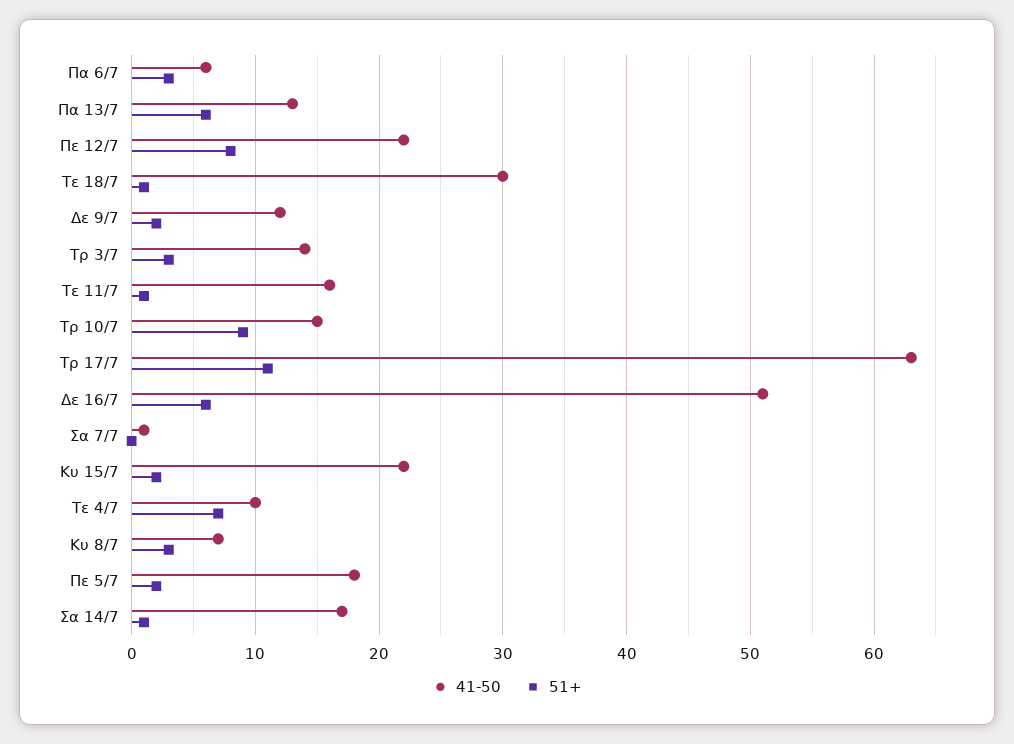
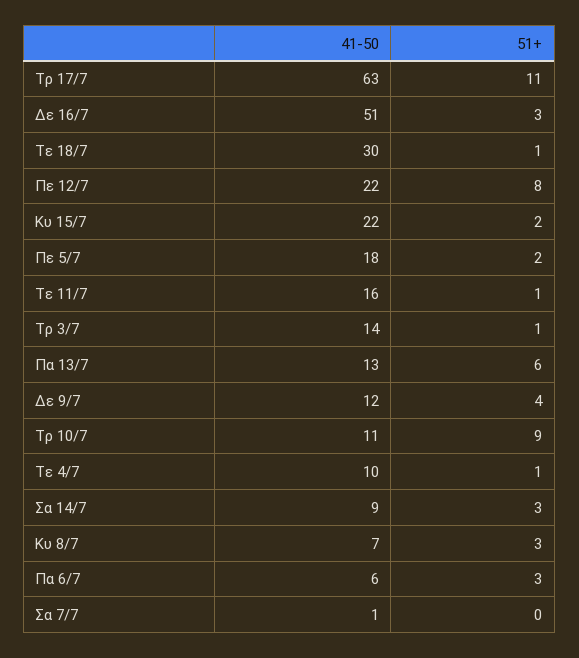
51+, Δε 9/7: 2 -> 4
51+, Τρ 3/7: 3 -> 1
41-50, Τρ 10/7: 15 -> 11
51+, Δε 16/7: 6 -> 3
51+, Τε 4/7: 7 -> 1
41-50, Σα 14/7: 17 -> 9
51+, Σα 14/7: 1 -> 3

